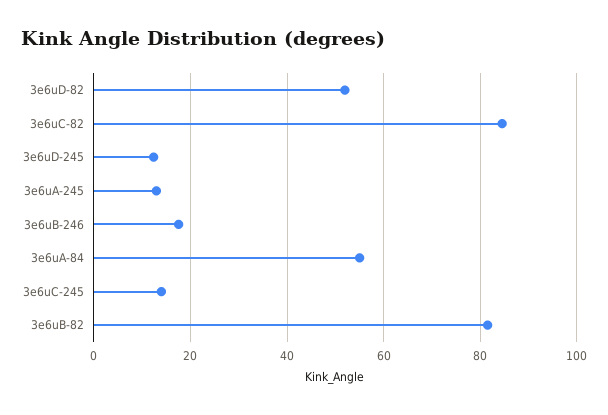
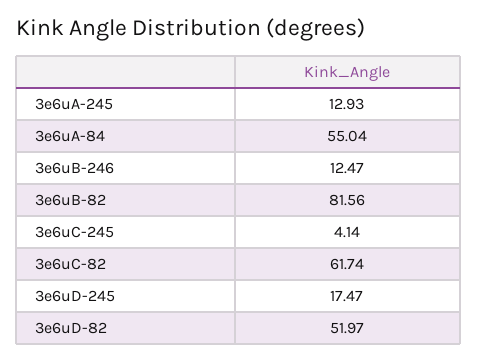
3e6uC-82: 84 -> 61.74
3e6uD-245: 12 -> 17.47
3e6uB-246: 18 -> 12.47
3e6uC-245: 14 -> 4.14

